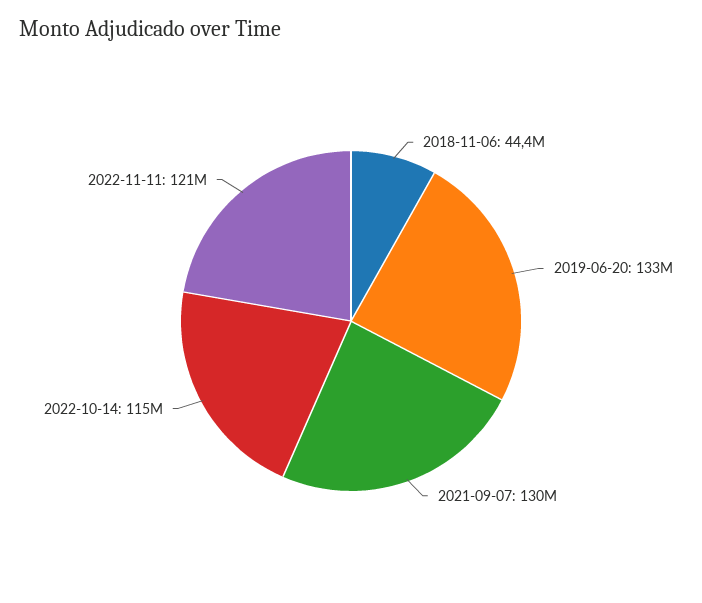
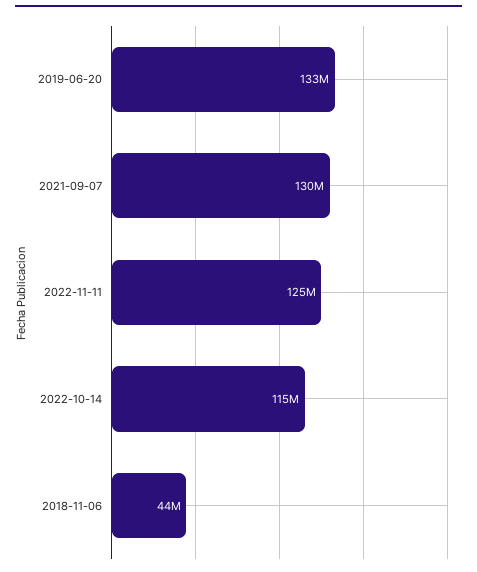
2022-11-11: 121000000 -> 125000000

